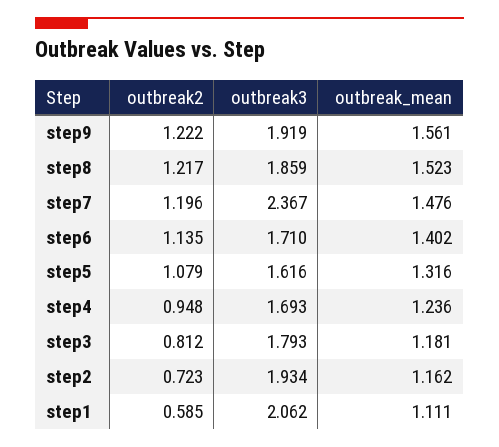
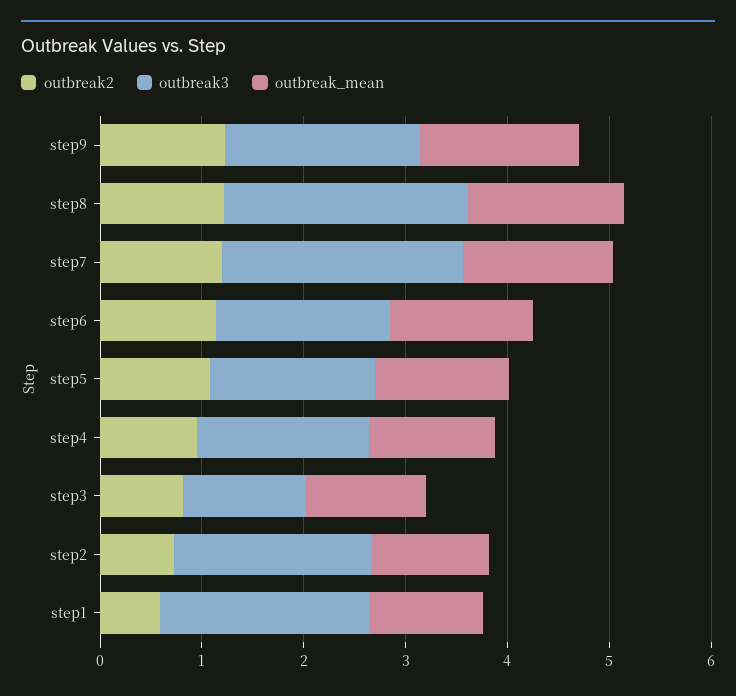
outbreak3, step8: 1.859 -> 2.4
outbreak3, step3: 1.793 -> 1.2

